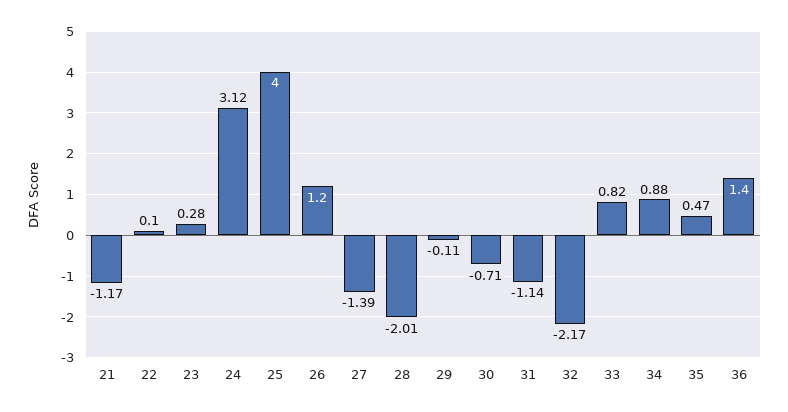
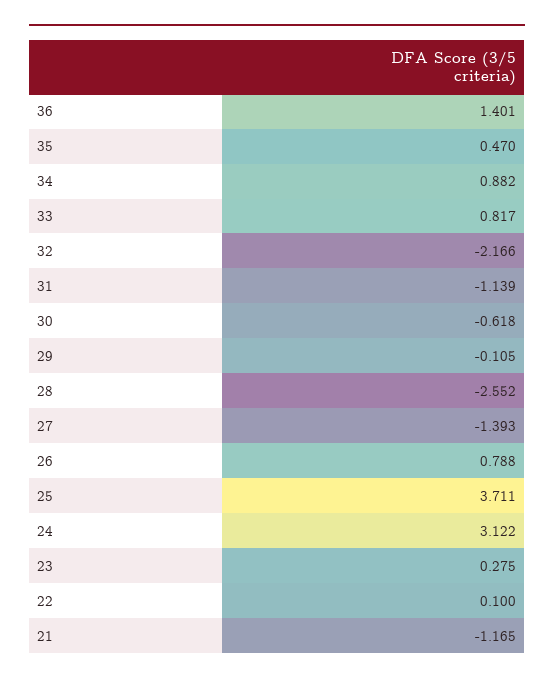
25: 4 -> 3.711
26: 1.2 -> 0.788
28: -2.01 -> -2.552
30: -0.71 -> -0.618

